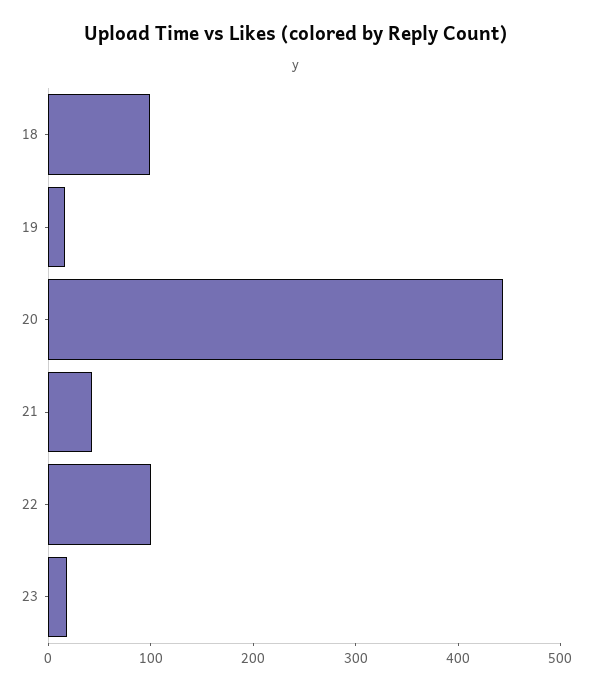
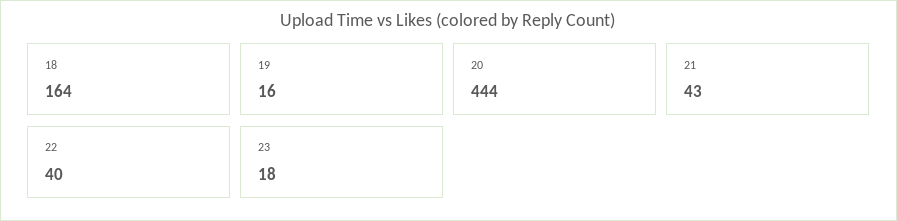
18: 100 -> 164
22: 100 -> 40

